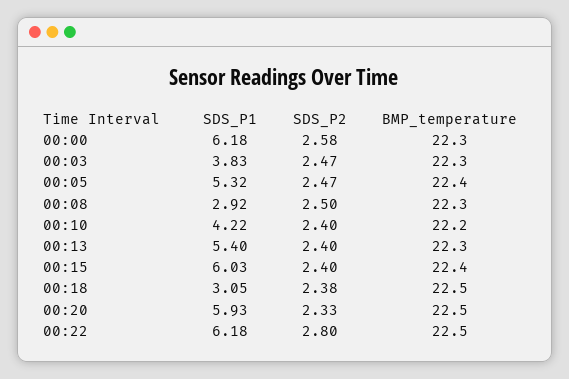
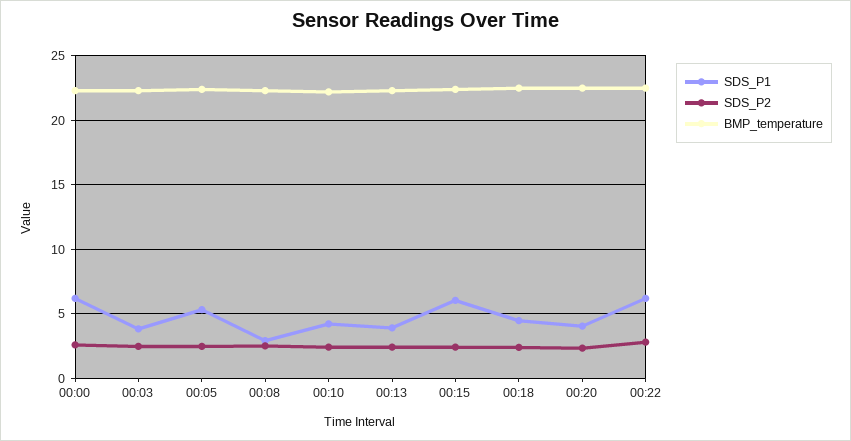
SDS_P1, 00:13: 5.4 -> 4
SDS_P1, 00:18: 3.05 -> 4.5
SDS_P1, 00:20: 5.93 -> 4

